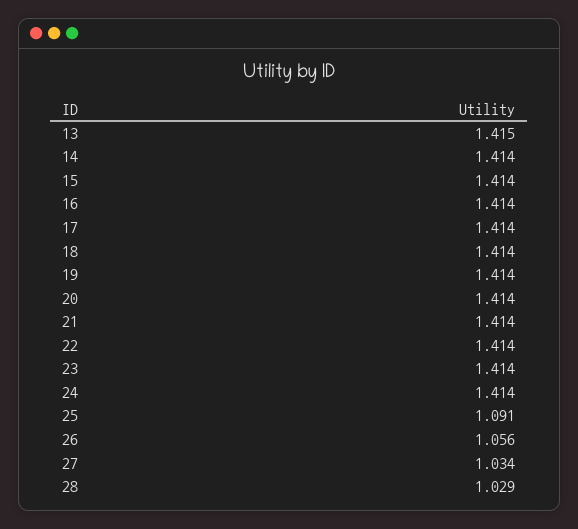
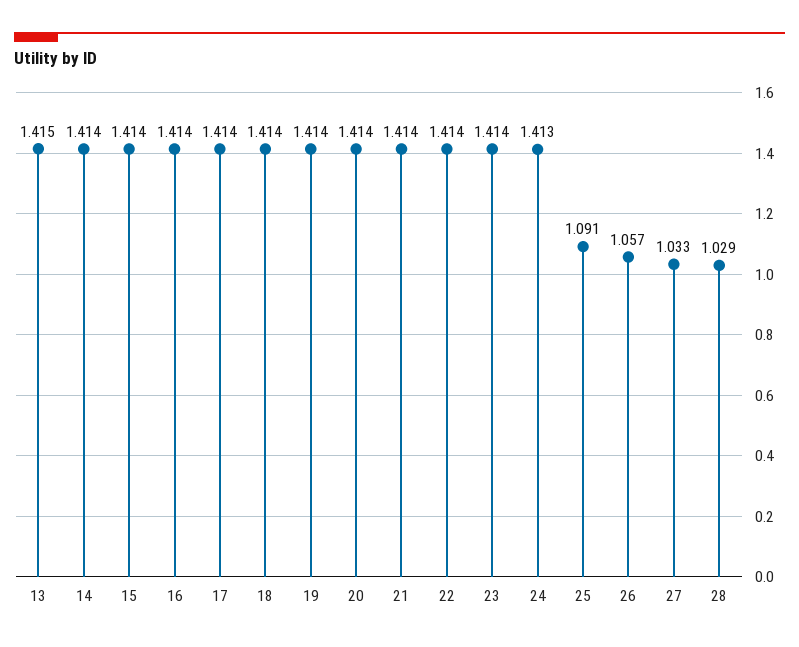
24: 1.414 -> 1.413
26: 1.056 -> 1.057
27: 1.034 -> 1.033

